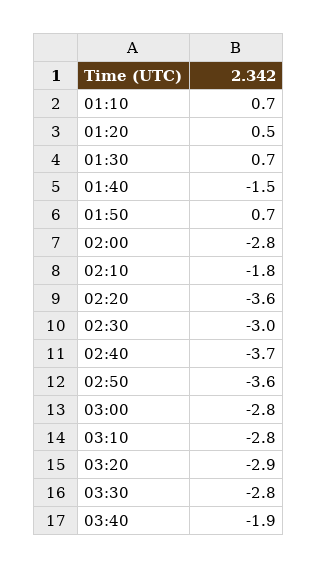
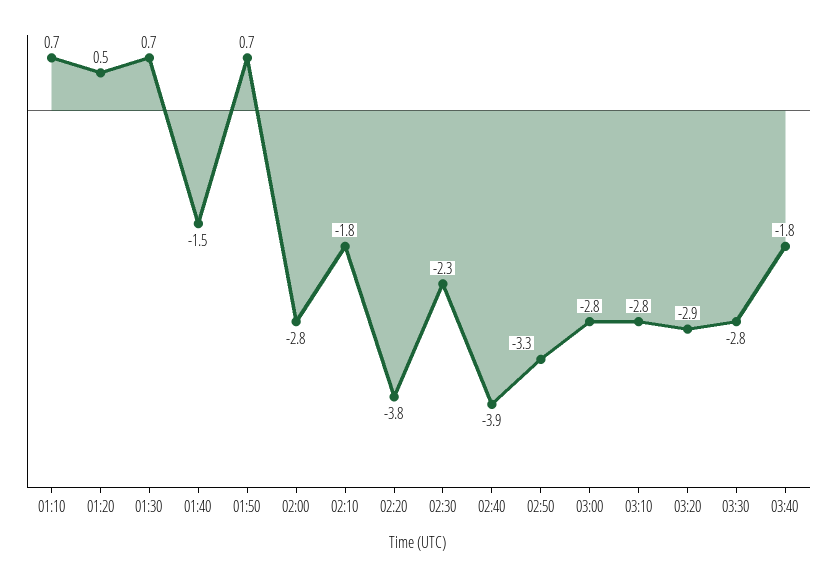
02:20: -3.6 -> -3.8
02:30: -3 -> -2.3
02:40: -3.7 -> -3.9
02:50: -3.6 -> -3.3
03:40: -1.9 -> -1.8

